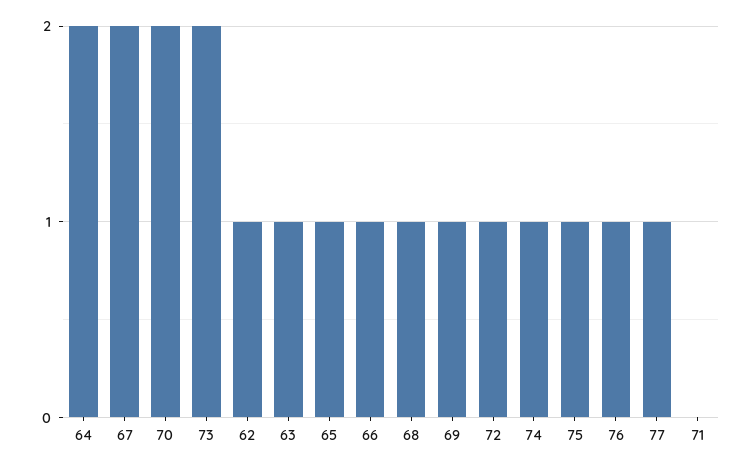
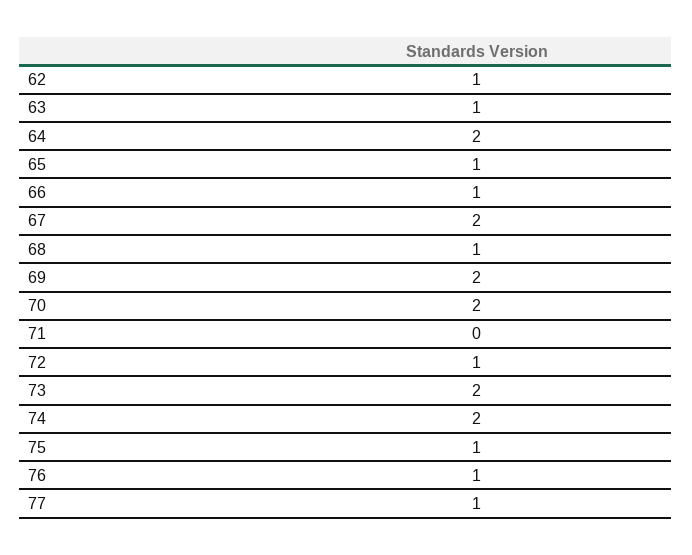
69: 1 -> 2
74: 1 -> 2

